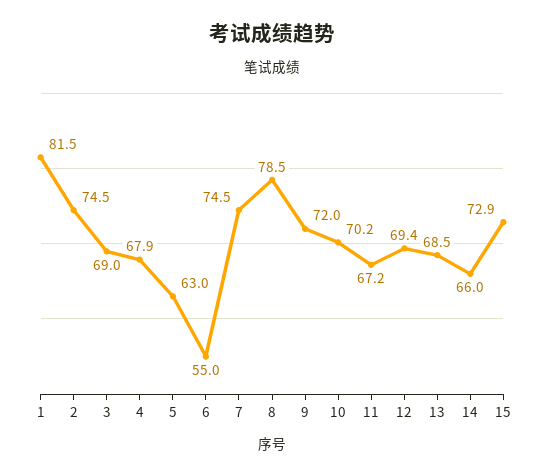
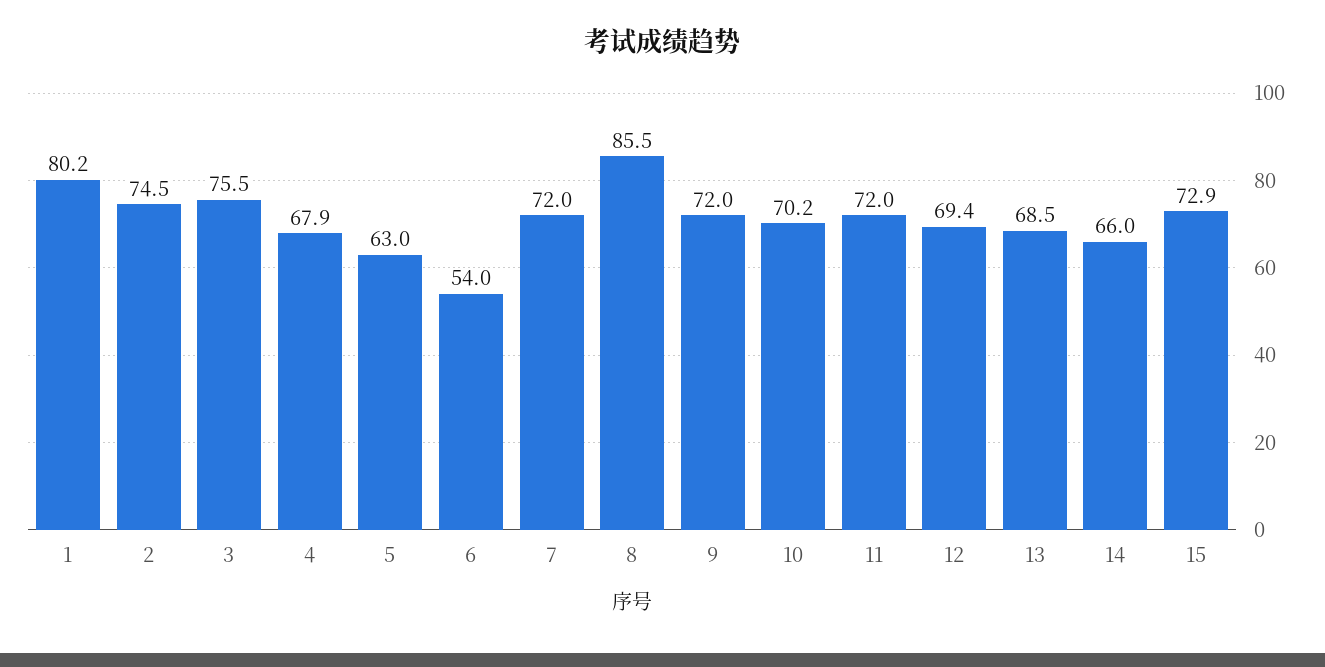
1: 81.5 -> 80.2
3: 69 -> 75.5
6: 55 -> 54
7: 74.5 -> 72
8: 78.5 -> 85.5
11: 67.2 -> 72

